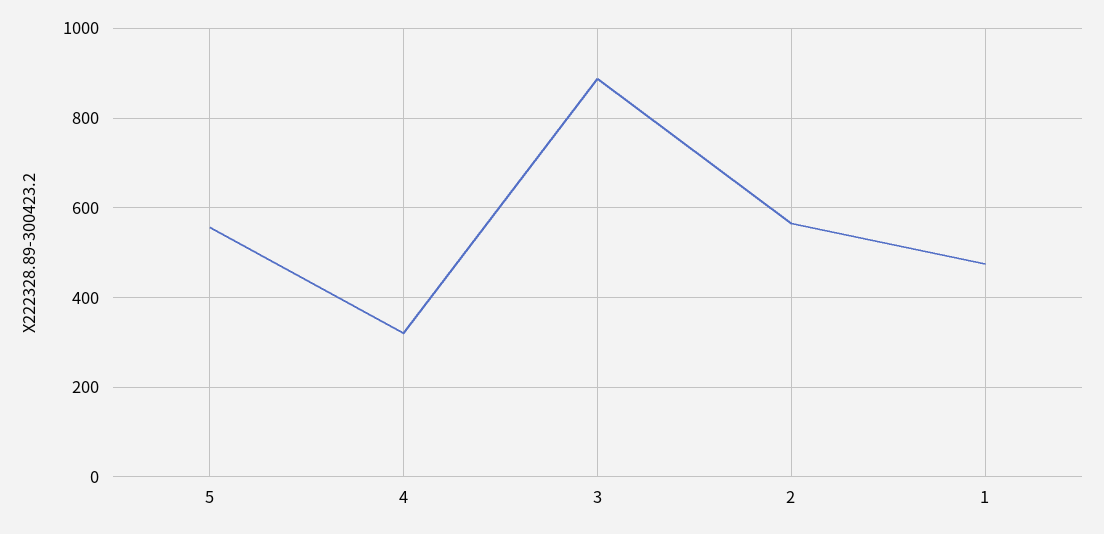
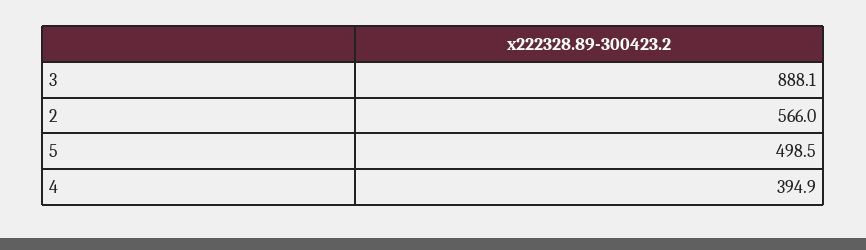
5: 560 -> 498.5
4: 320 -> 394.9
1: 480 -> none

